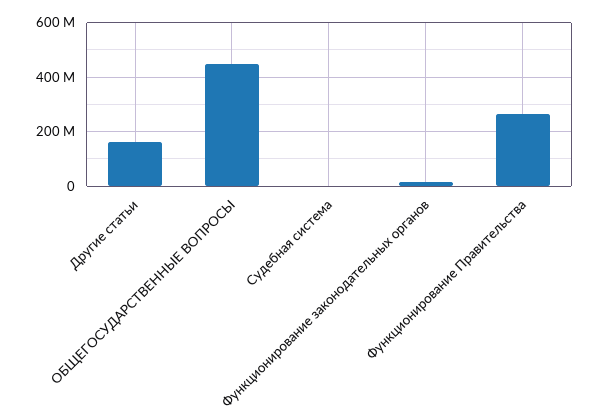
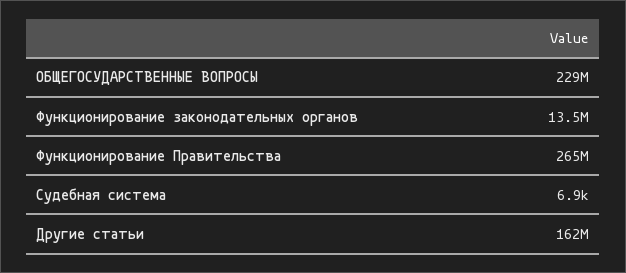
ОБЩЕГОСУДАРСТВЕННЫЕ ВОПРОСЫ: 450000000 -> 229000000

